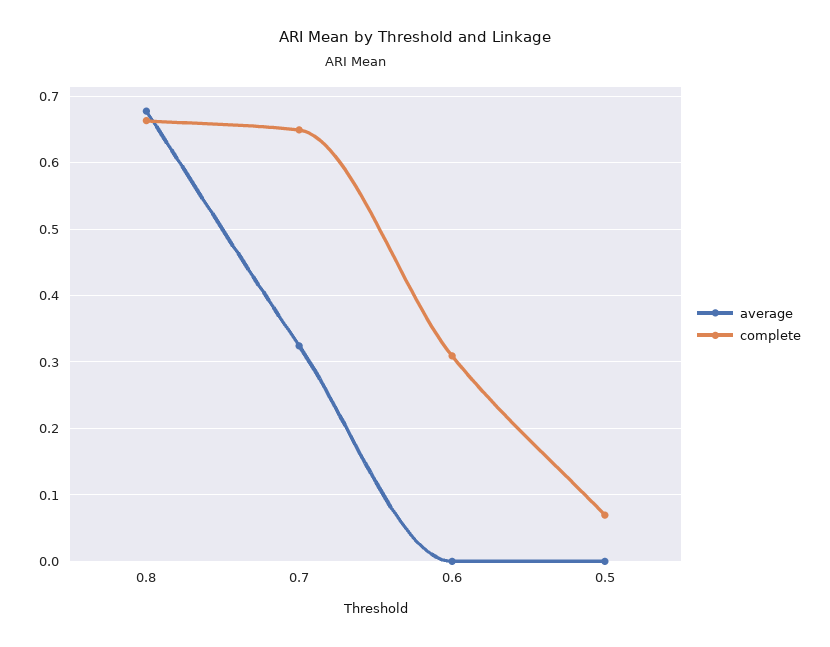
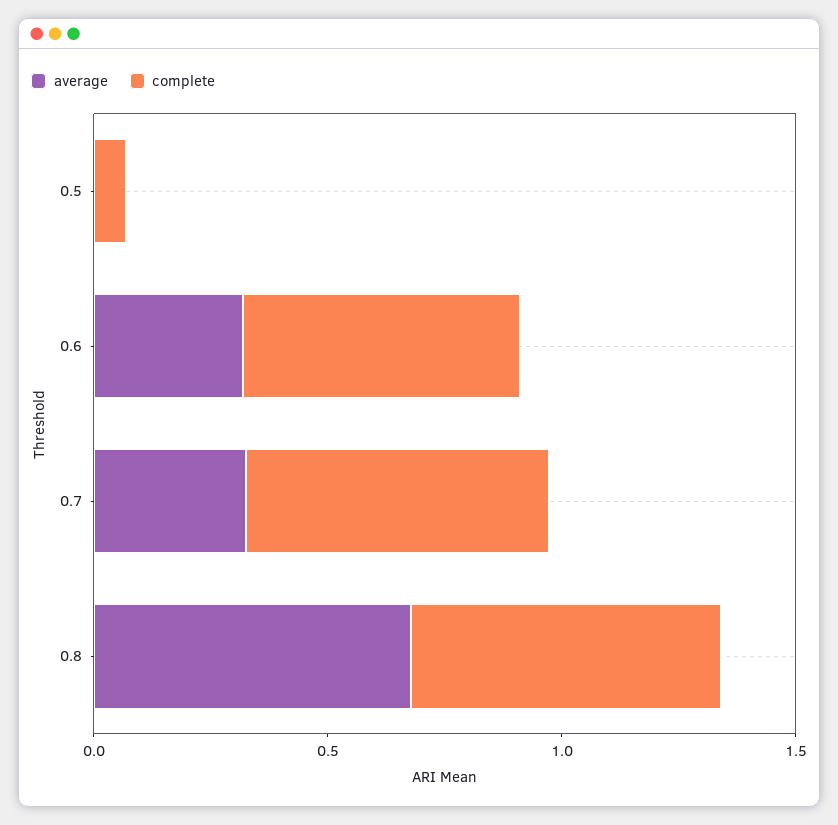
average, 0.6: 0 -> 0.3
complete, 0.6: 0.31 -> 0.6

